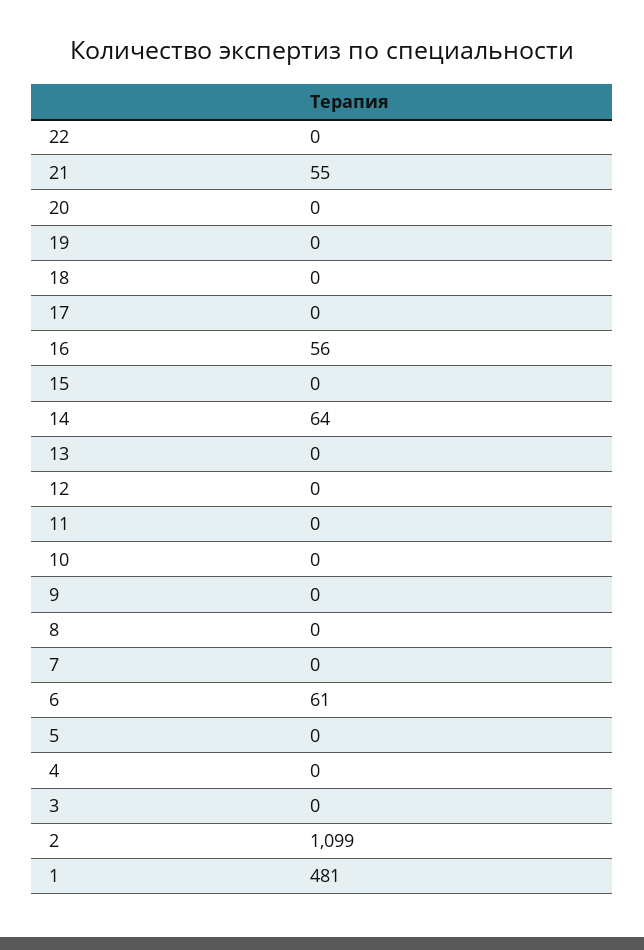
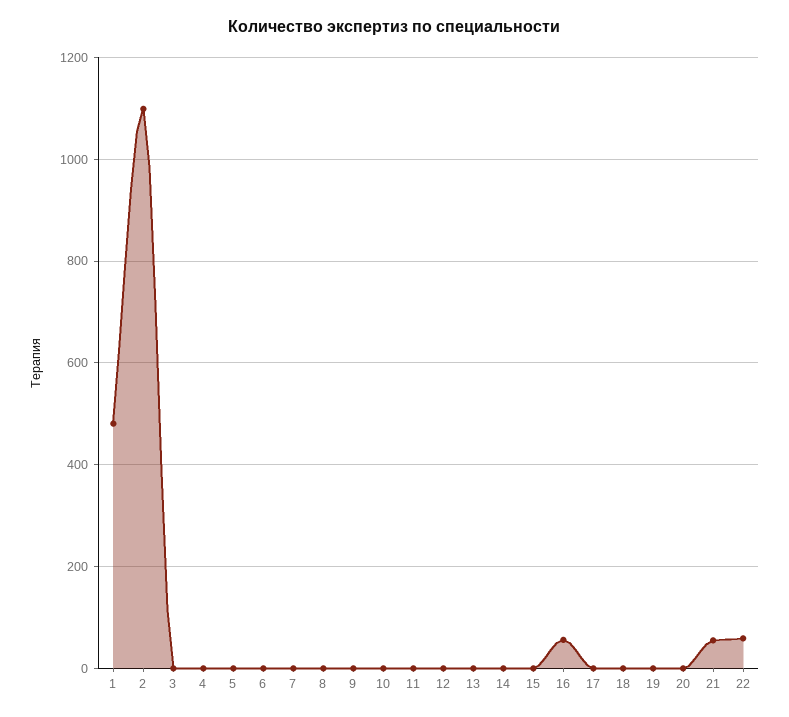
22: 0 -> 60
14: 64 -> 0
6: 61 -> 0

